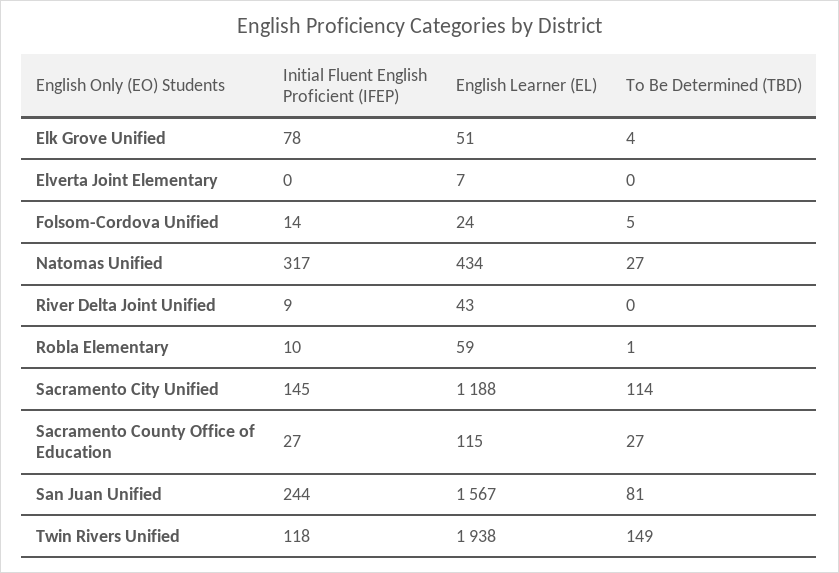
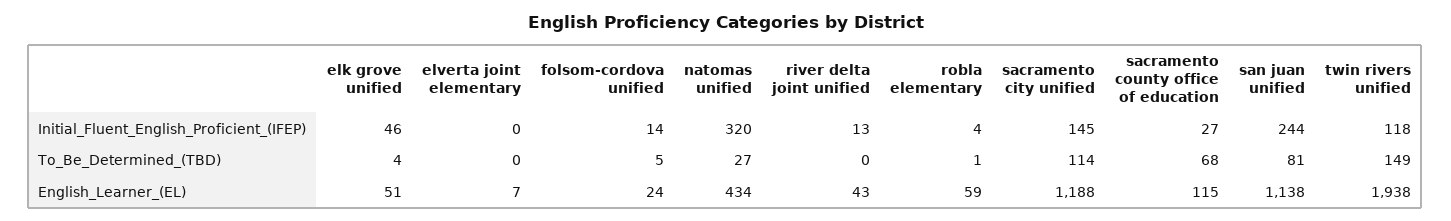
Initial Fluent English Proficient (IFEP), Elk Grove Unified: 78 -> 46
Initial Fluent English Proficient (IFEP), Natomas Unified: 317 -> 320
Initial Fluent English Proficient (IFEP), River Delta Joint Unified: 9 -> 13
Initial Fluent English Proficient (IFEP), Robla Elementary: 10 -> 4
To Be Determined (TBD), Sacramento County Office of Education: 27 -> 68
English Learner (EL), San Juan Unified: 1567 -> 1138

